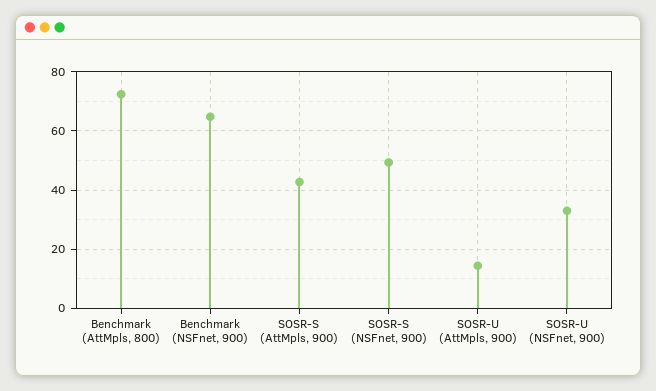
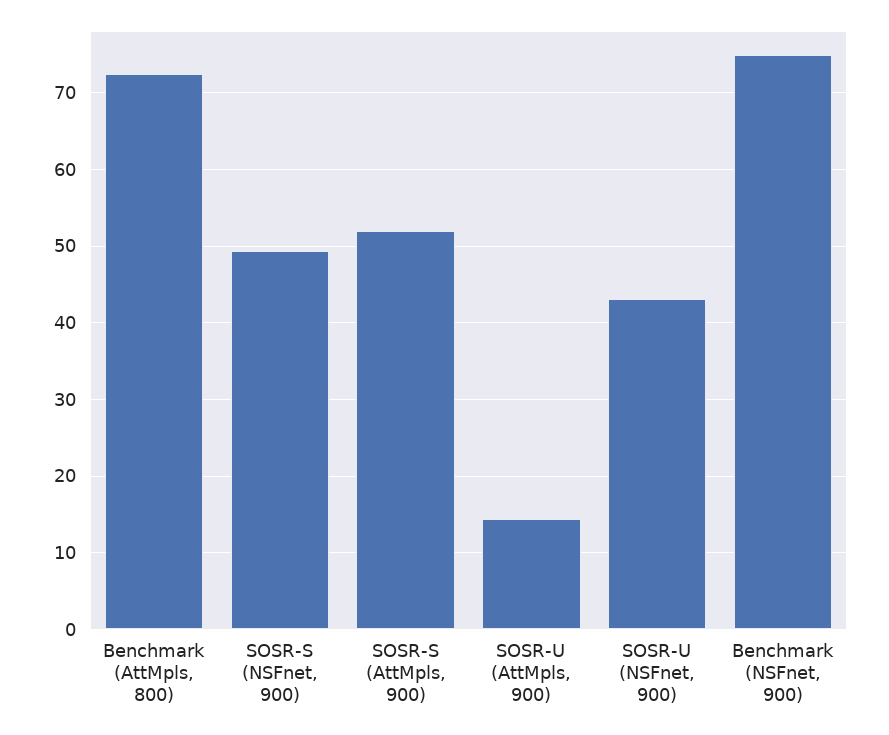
Benchmark (NSFnet, 900): 65 -> 75
SOSR-S (AttMpls, 900): 42.5 -> 52
SOSR-U (NSFnet, 900): 32.5 -> 43

